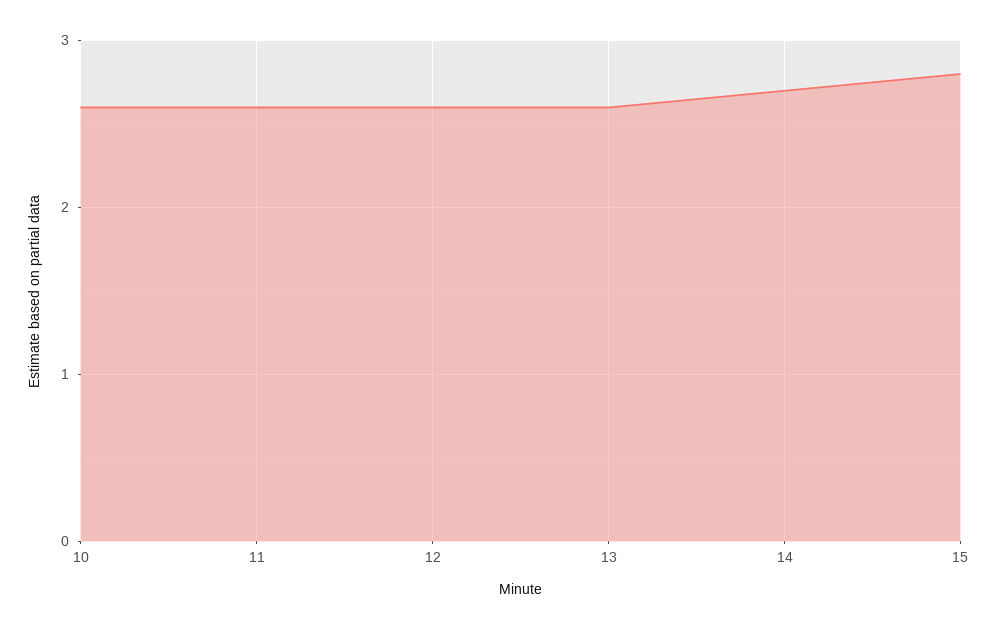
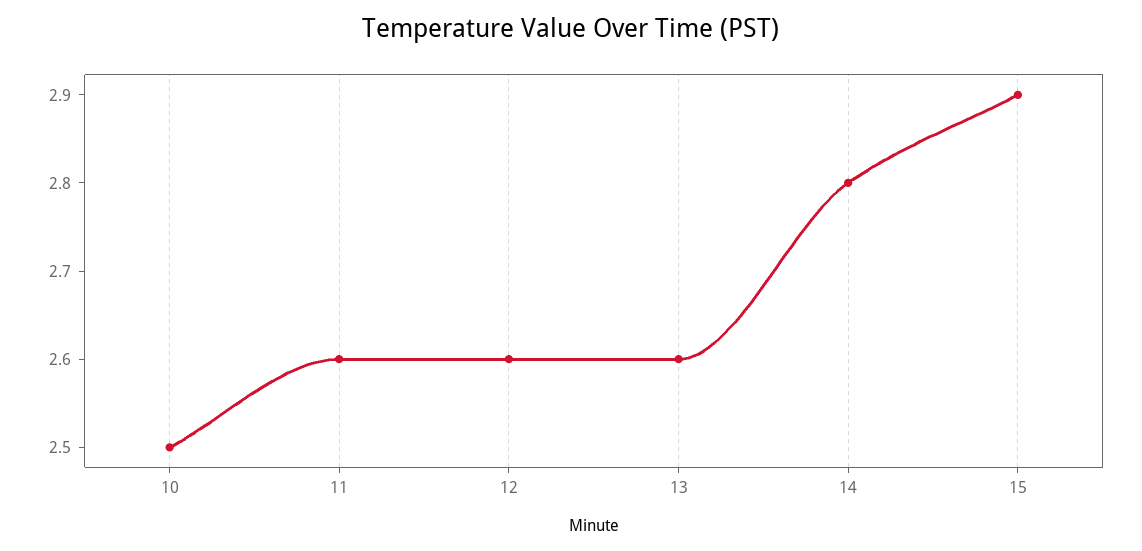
10: 2.6 -> 2.5
14: 2.7 -> 2.8
15: 2.8 -> 2.9

